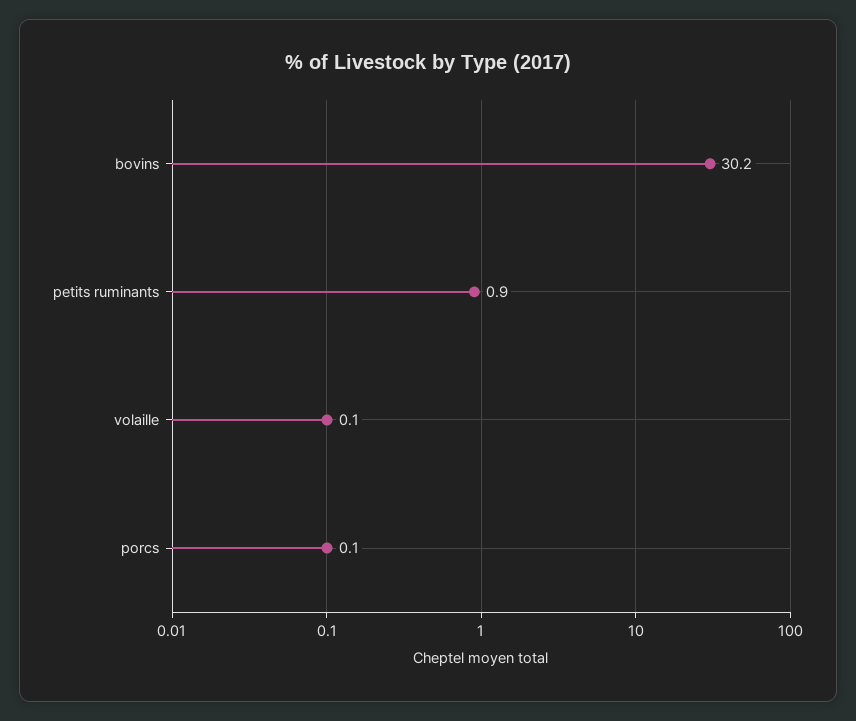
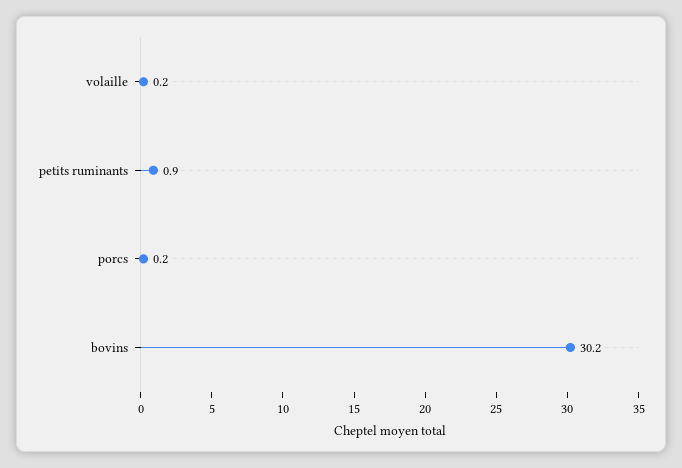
volaille: 0.1 -> 0.2
porcs: 0.1 -> 0.2

